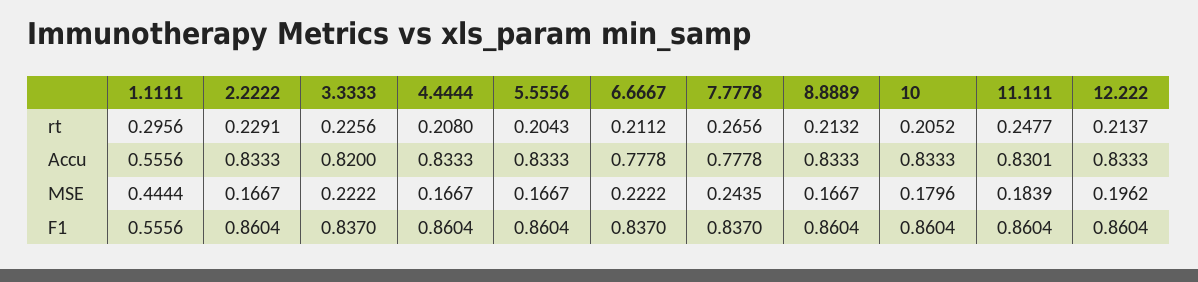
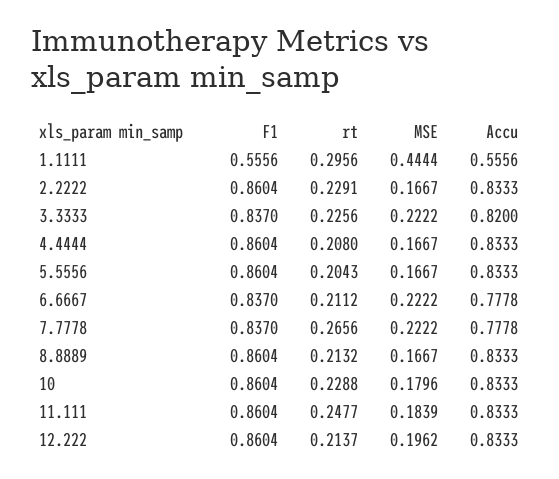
10, rt: 0.2052 -> 0.2288
11.111, Accu: 0.8301 -> 0.8333
7.7778, MSE: 0.2435 -> 0.2222

